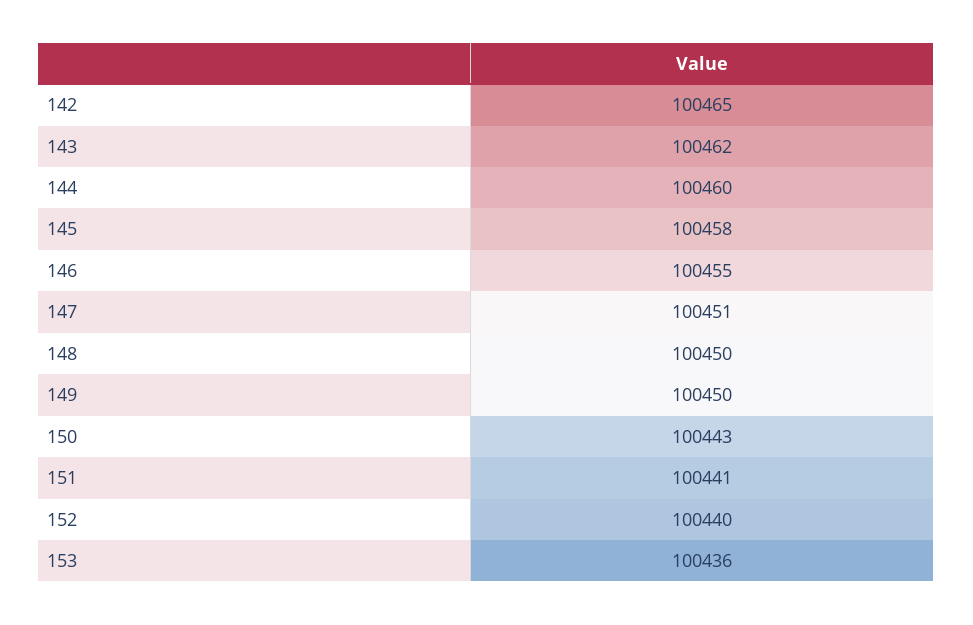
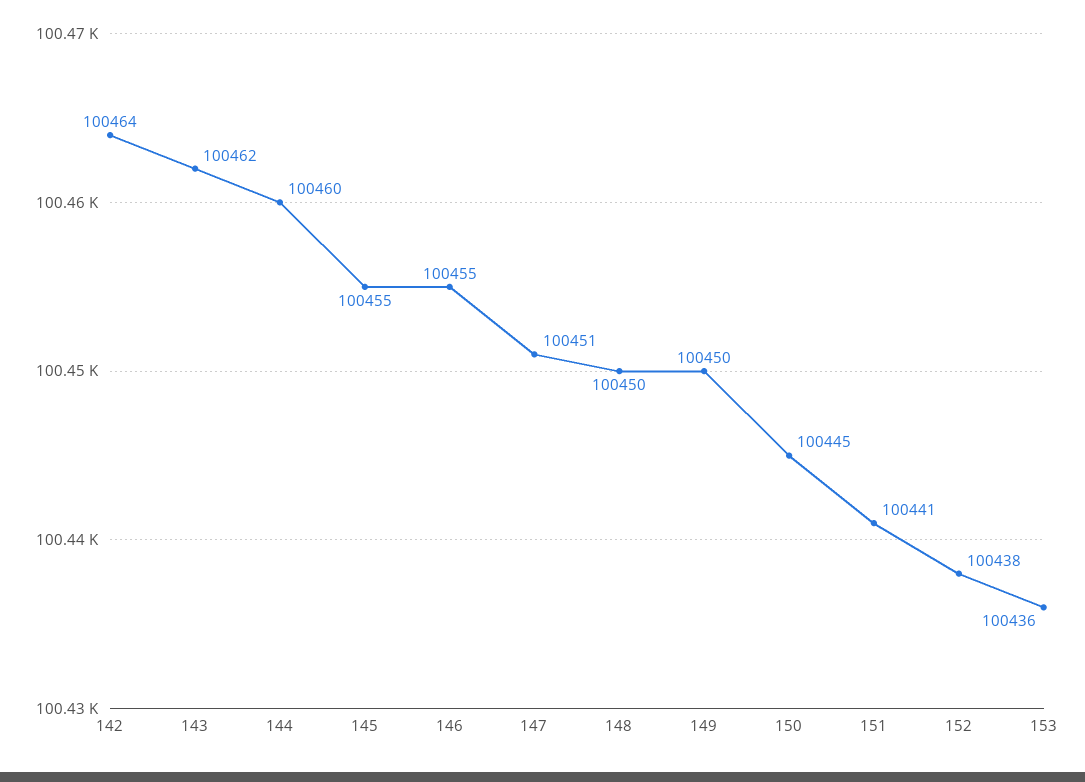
142: 100465 -> 100464
145: 100458 -> 100455
150: 100443 -> 100445
152: 100440 -> 100438

